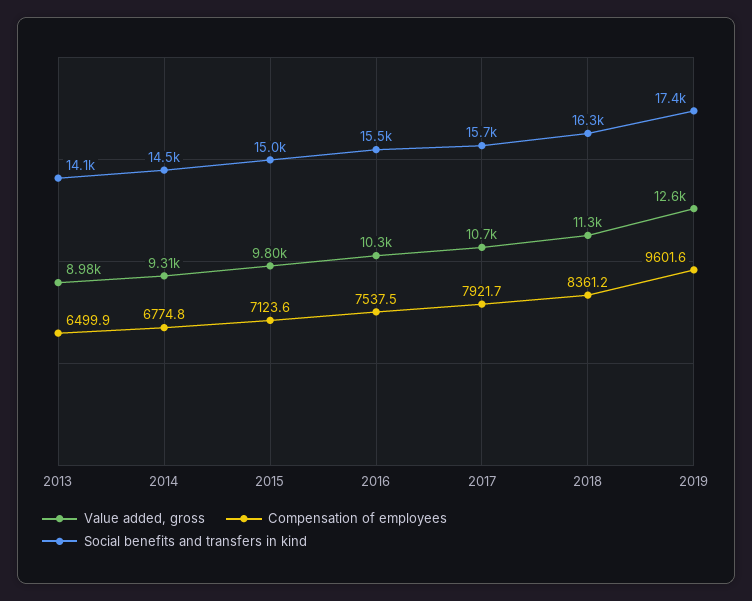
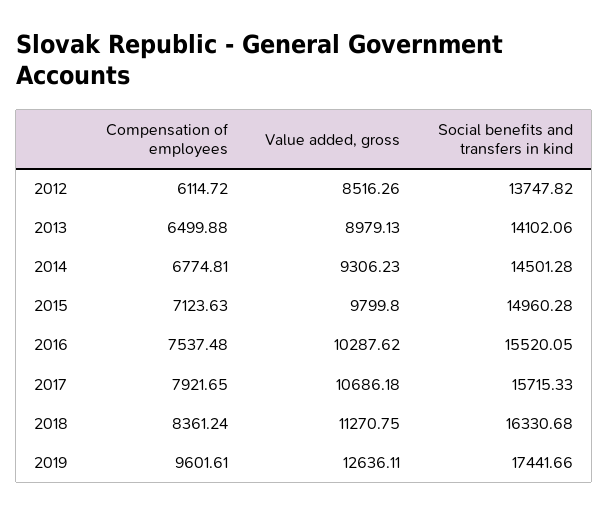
Compensation of employees, 2012: none -> 6114.72
Value added, gross, 2012: none -> 8516.26
Social benefits and transfers in kind, 2012: none -> 13747.82

